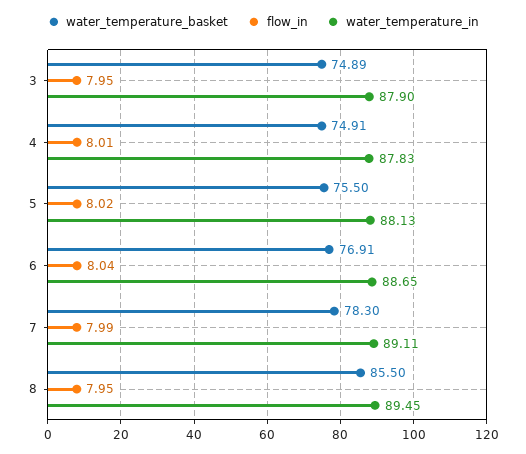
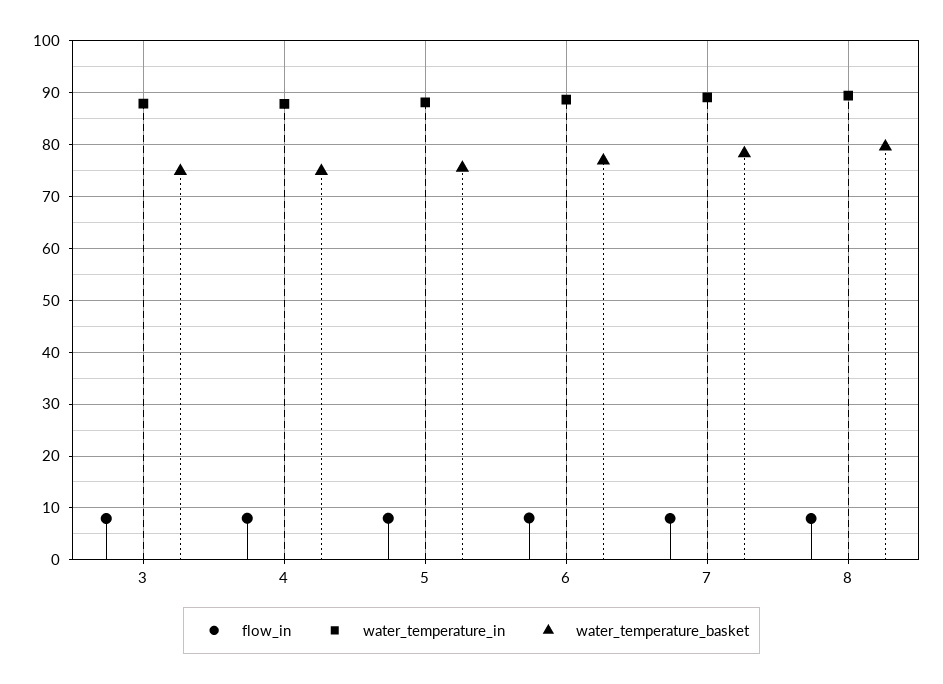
water_temperature_basket, 8: 85.5 -> 80

